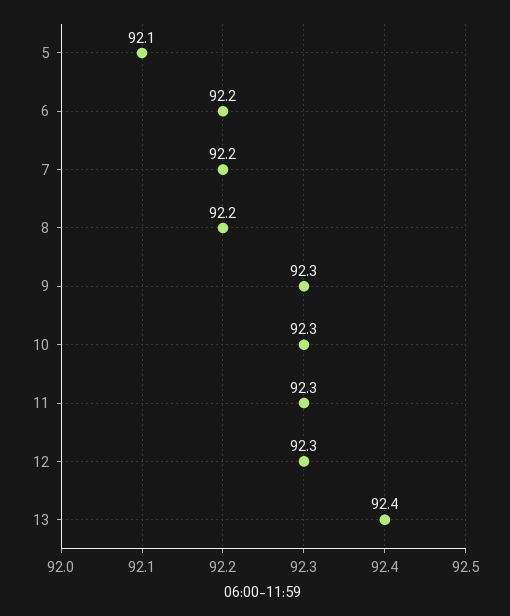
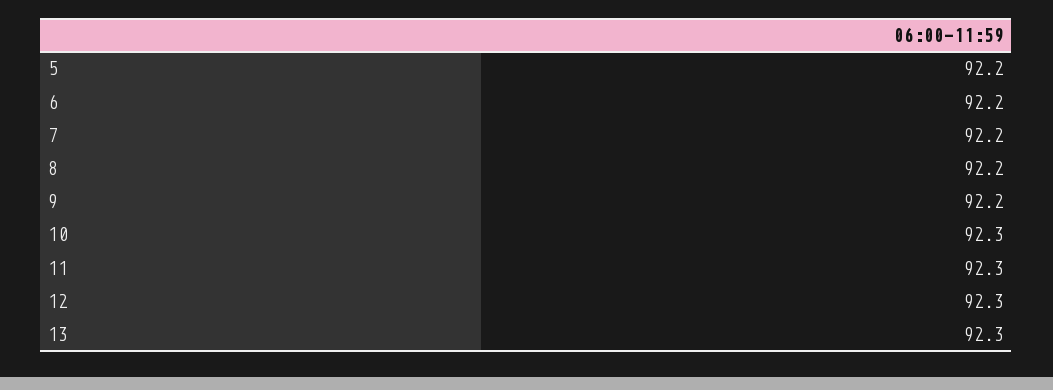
5: 92.1 -> 92.2
9: 92.3 -> 92.2
13: 92.4 -> 92.3

